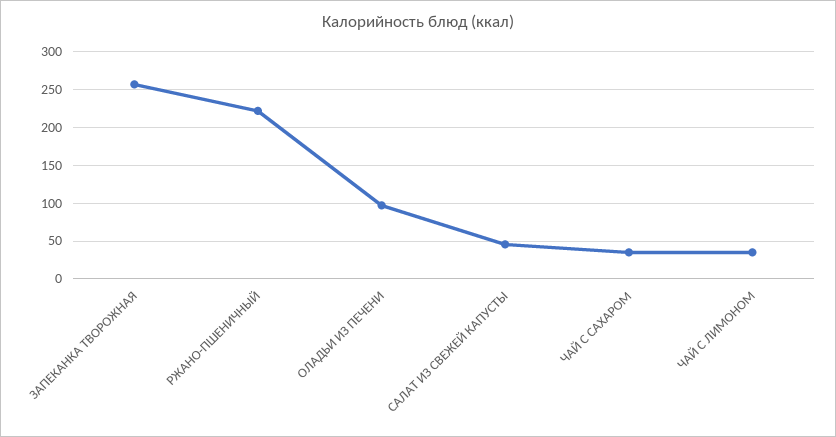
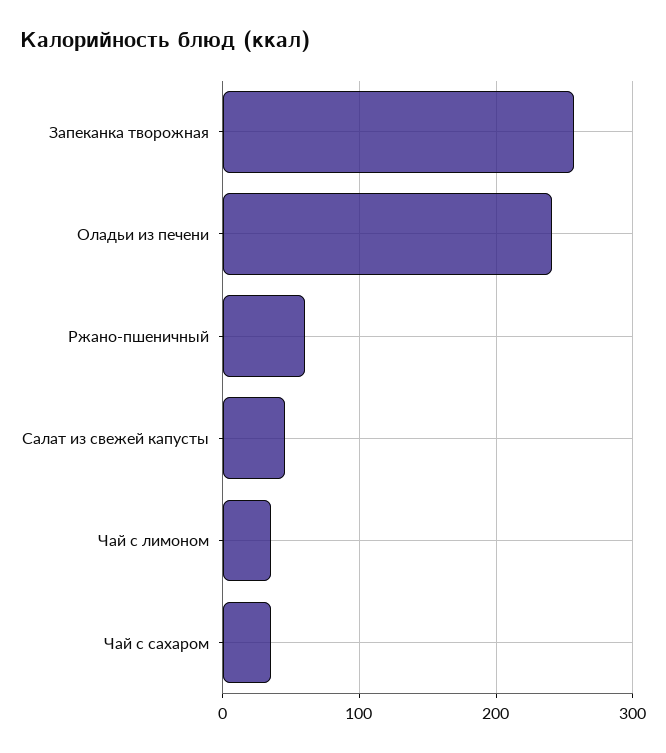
РЖАНО-ПШЕНИЧНЫЙ: 220 -> 60
ОЛАДЬИ ИЗ ПЕЧЕНИ: 100 -> 240

